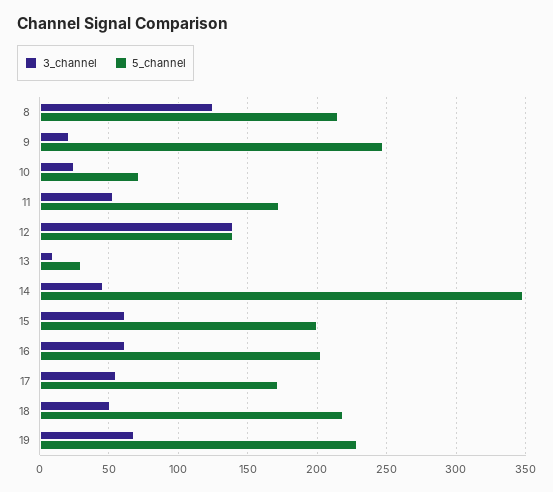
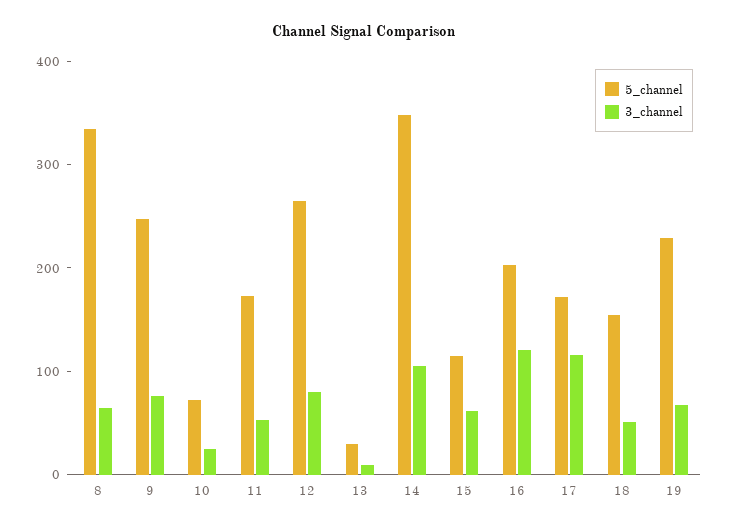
3_channel, 8: 125 -> 60
5_channel, 8: 215 -> 340
3_channel, 9: 20 -> 80
3_channel, 12: 140 -> 80
5_channel, 12: 140 -> 260
3_channel, 14: 45 -> 100
5_channel, 15: 200 -> 120
3_channel, 16: 60 -> 120
3_channel, 17: 55 -> 120
5_channel, 18: 220 -> 160

